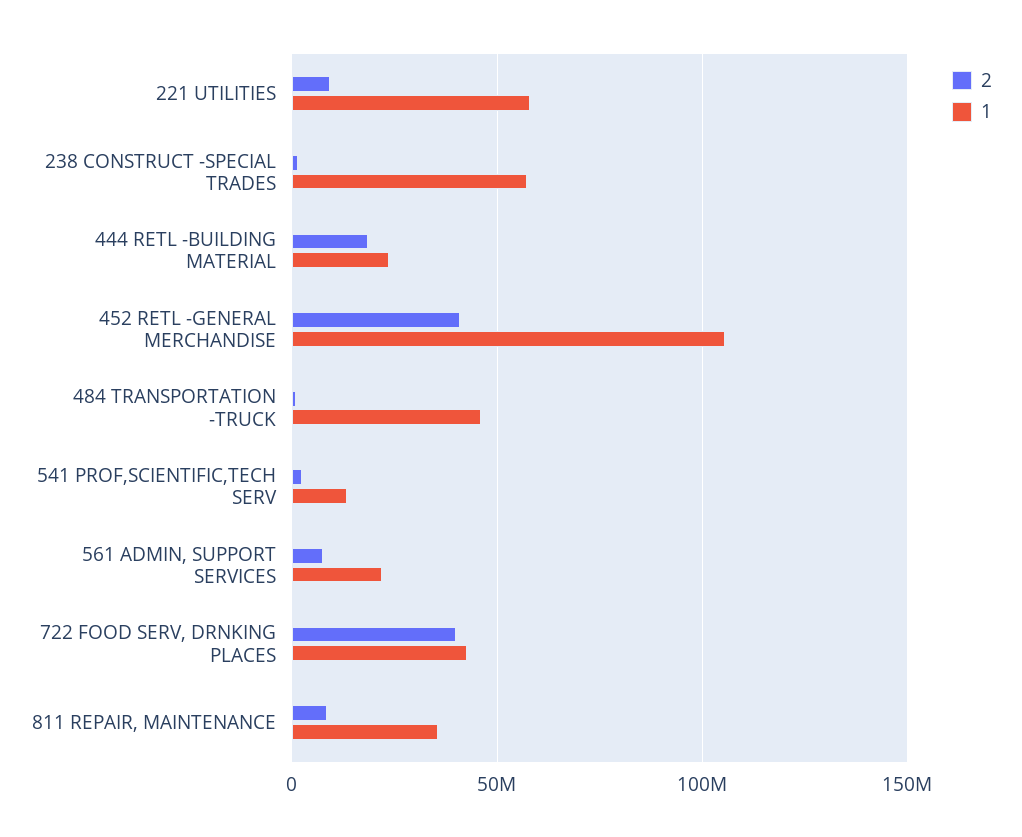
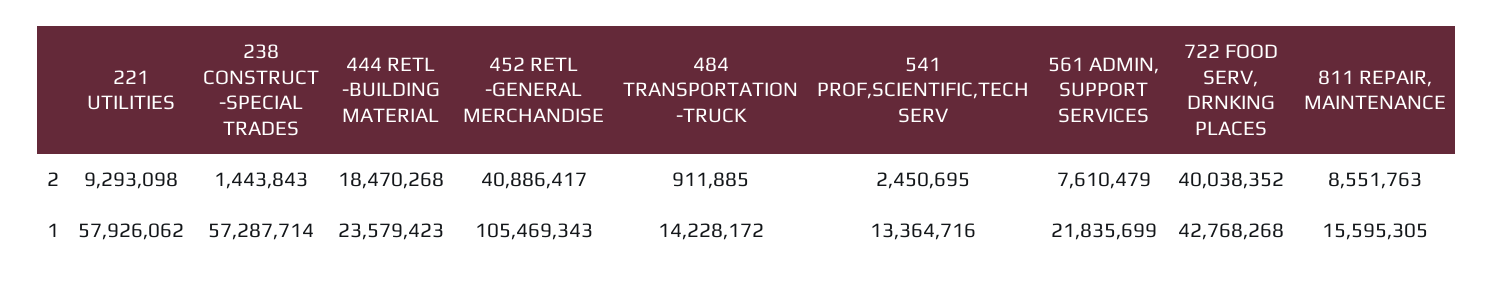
1, 484 TRANSPORTATION -TRUCK: 45000000 -> 14228172
1, 811 REPAIR, MAINTENANCE: 35000000 -> 15595305

